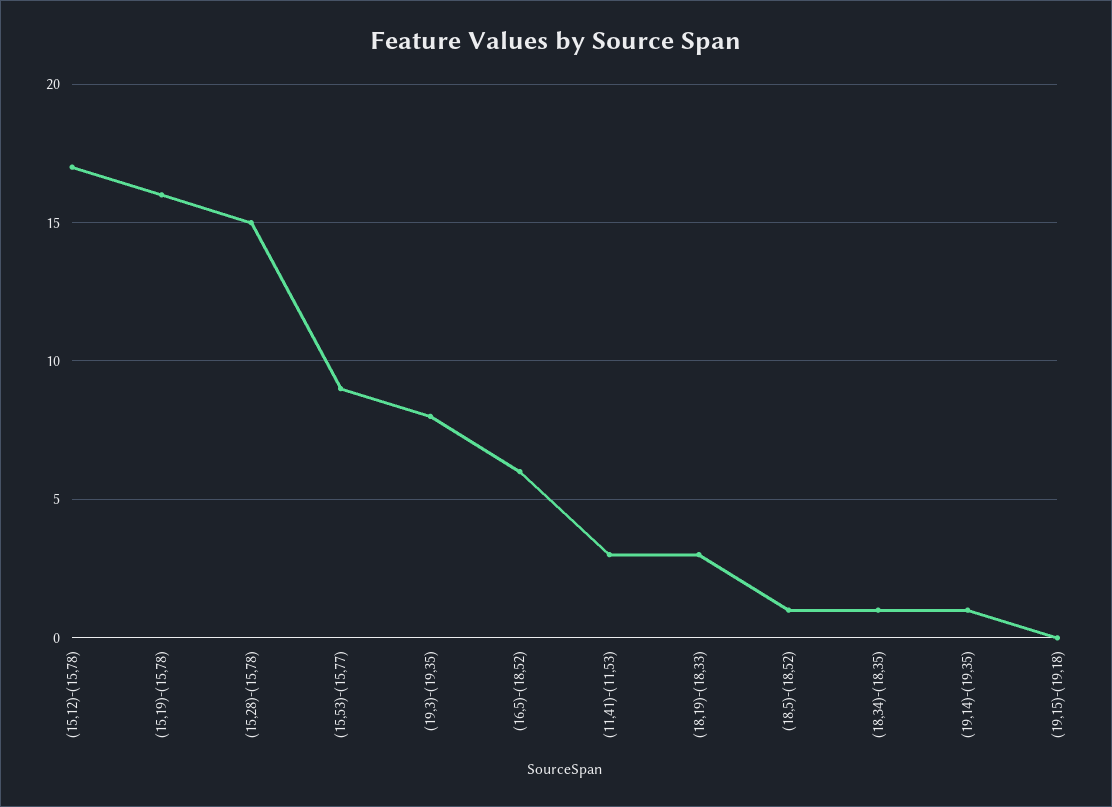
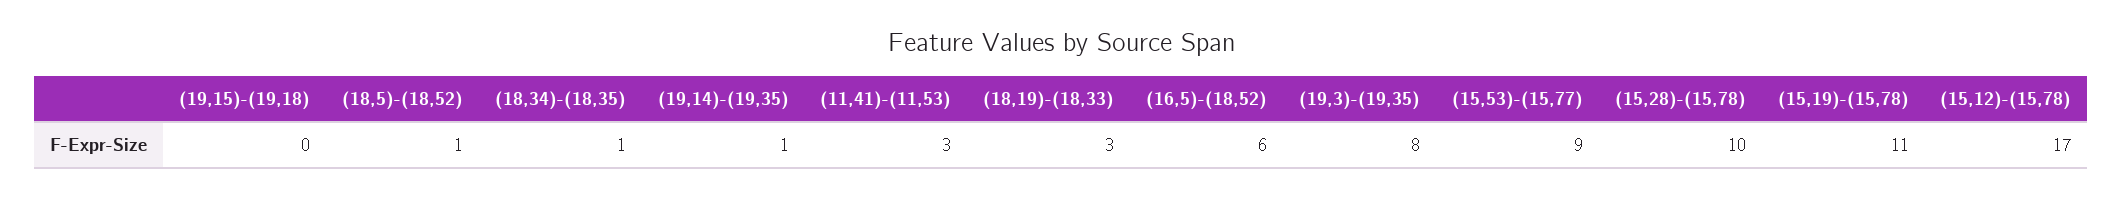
(15,19)-(15,78): 16 -> 11
(15,28)-(15,78): 15 -> 10

